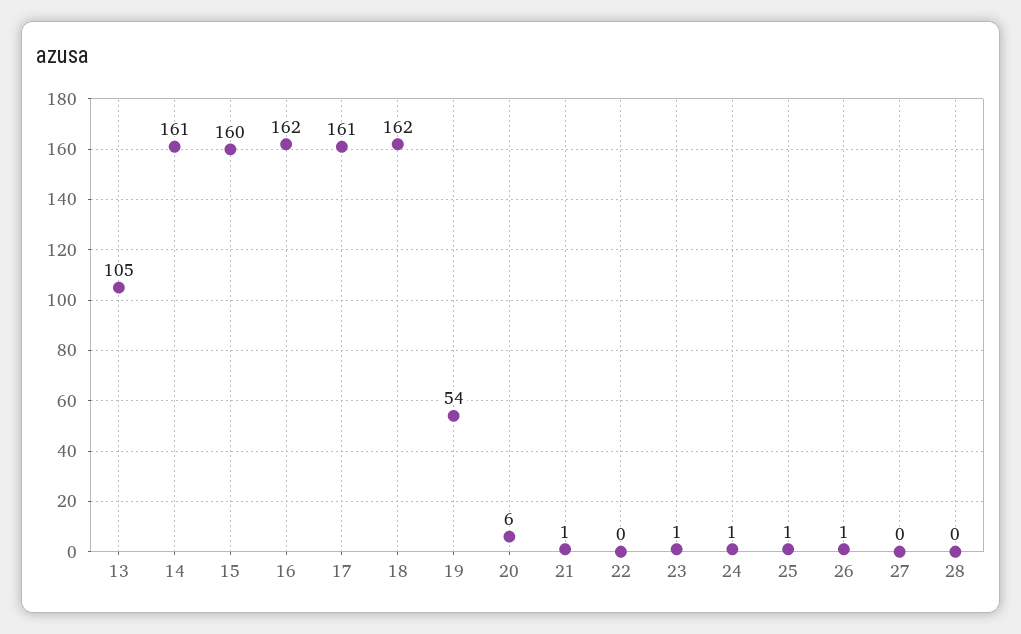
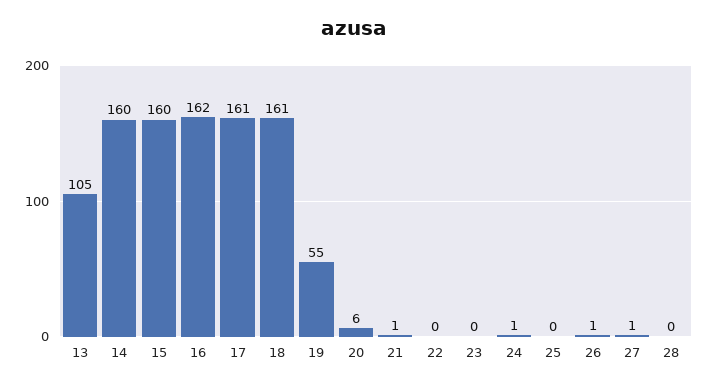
14: 161 -> 160
18: 162 -> 161
19: 54 -> 55
23: 1 -> 0
25: 1 -> 0
27: 0 -> 1

